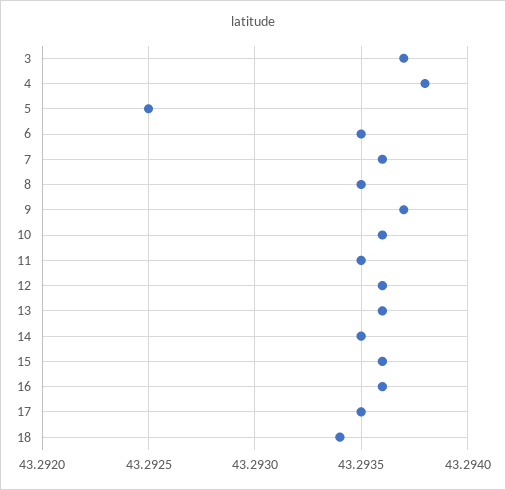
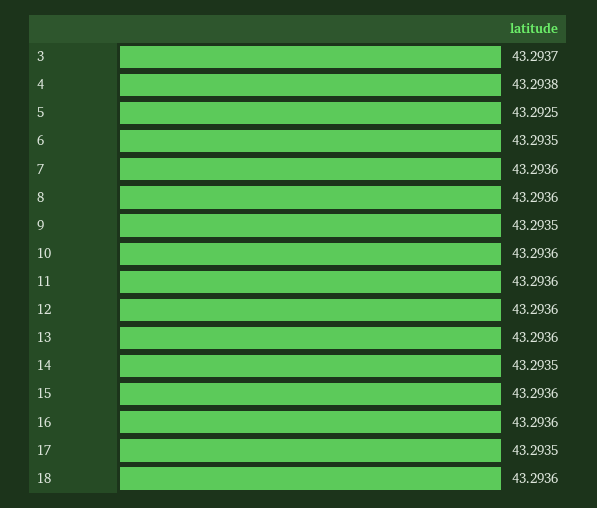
8: 43.2935 -> 43.2936
9: 43.2937 -> 43.2935
11: 43.2935 -> 43.2936
18: 43.2934 -> 43.2936

